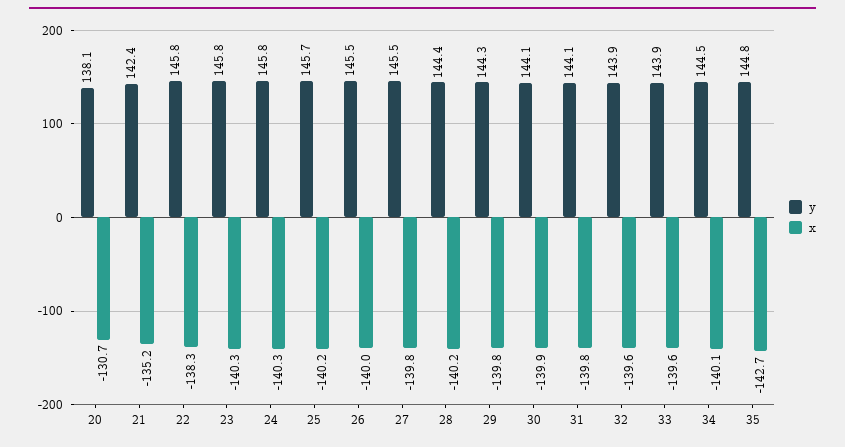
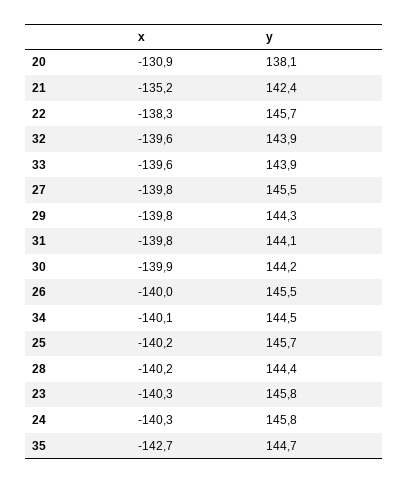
x, 20: -130.7 -> -130.9
y, 22: 145.8 -> 145.7
y, 30: 144.1 -> 144.2
y, 35: 144.8 -> 144.7

